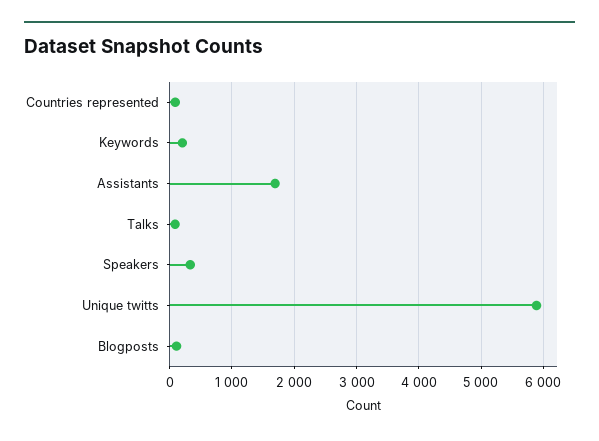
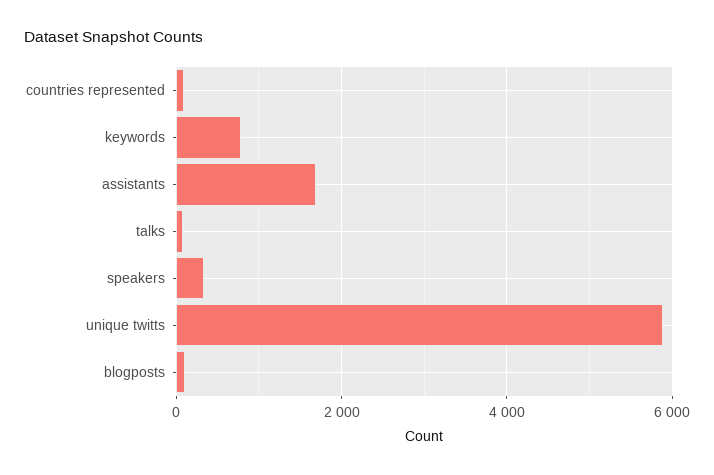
Keywords: 200 -> 800

